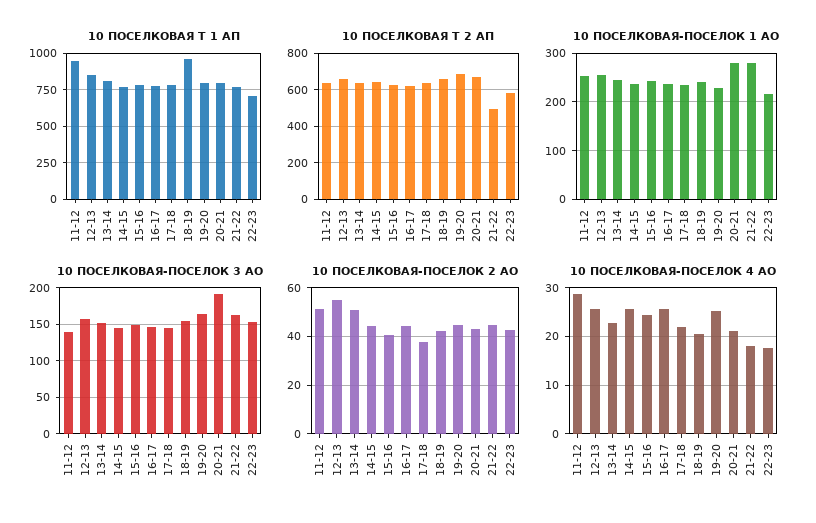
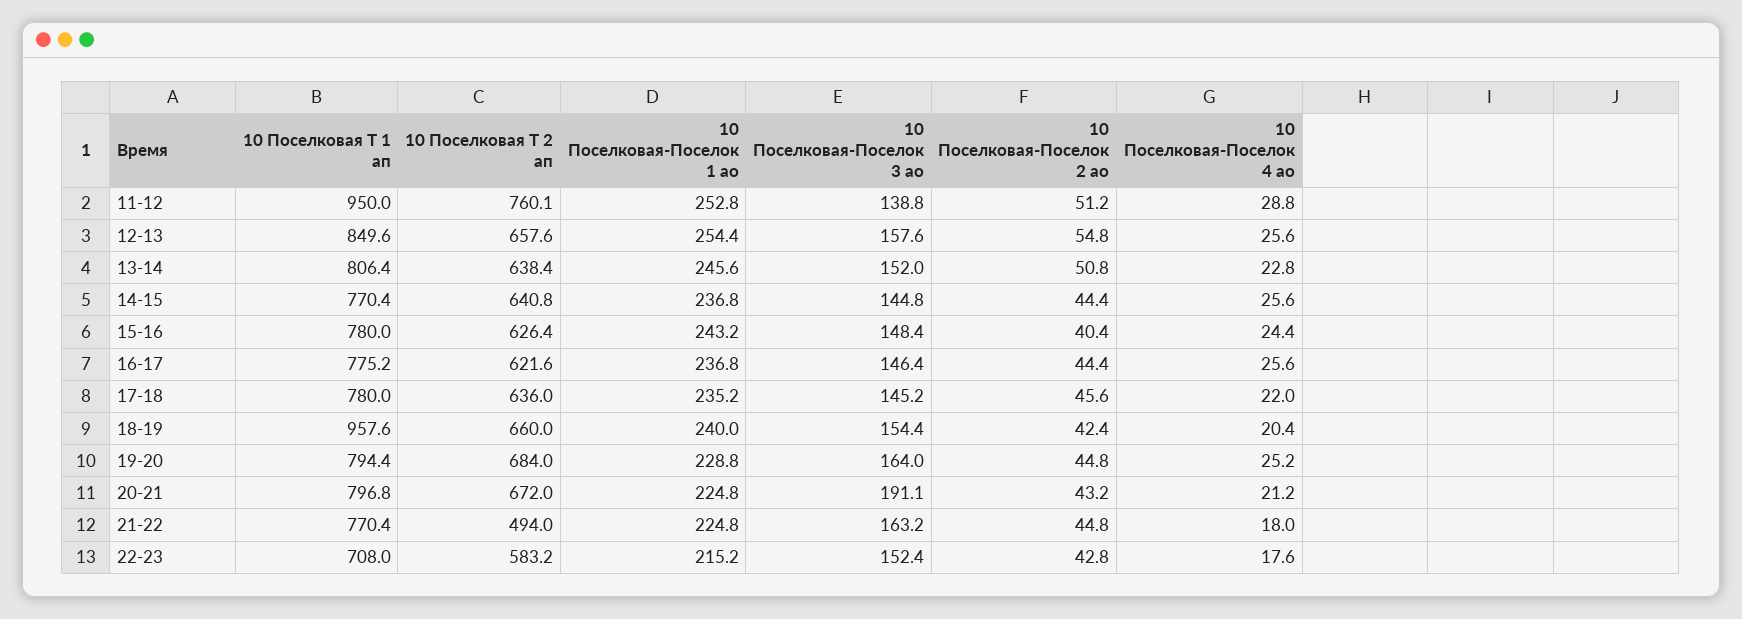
10 ПОСЕЛКОВАЯ Т 2 АП, 11-12: 650 -> 760.1
10 ПОСЕЛКОВАЯ-ПОСЕЛОК 1 АО, 20-21: 280 -> 224.8
10 ПОСЕЛКОВАЯ-ПОСЕЛОК 1 АО, 21-22: 280 -> 224.8
10 ПОСЕЛКОВАЯ-ПОСЕЛОК 2 АО, 17-18: 37.5 -> 45.6

